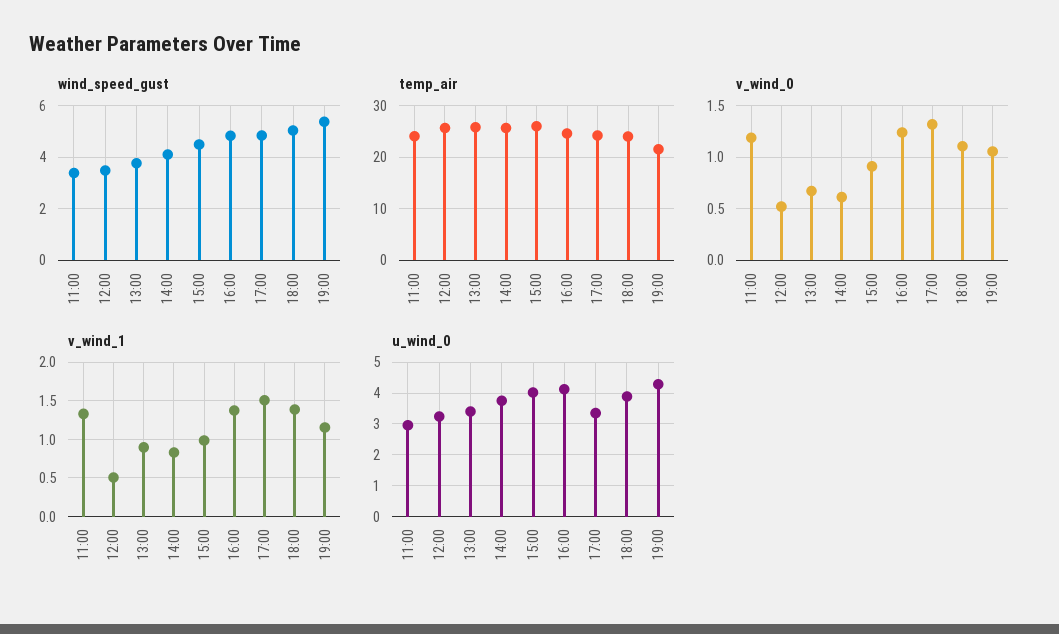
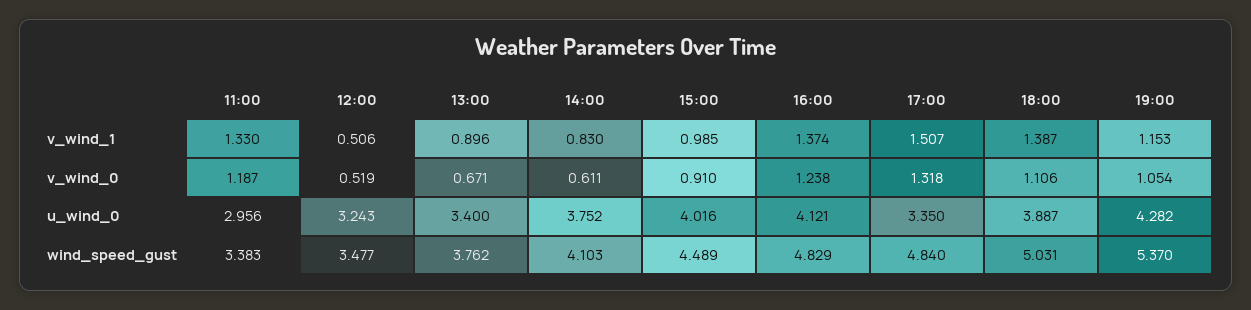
temp_air, 11:00: 24 -> none
temp_air, 12:00: 26 -> none
temp_air, 13:00: 26 -> none
temp_air, 14:00: 26 -> none
temp_air, 15:00: 26 -> none
temp_air, 16:00: 24 -> none
temp_air, 17:00: 24 -> none
temp_air, 18:00: 24 -> none
temp_air, 19:00: 22 -> none

